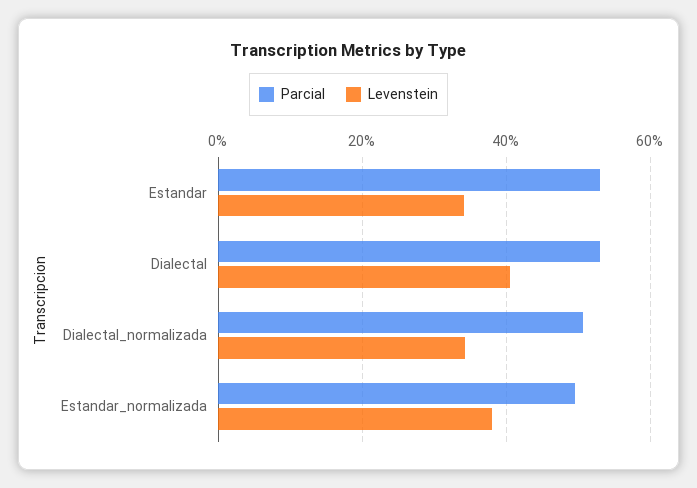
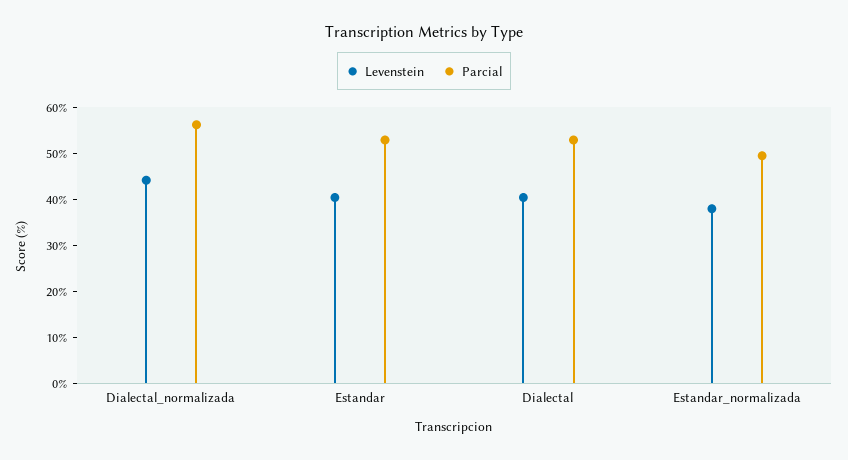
Levenstein, Estandar: 34 -> 40
Parcial, Dialectal_normalizada: 50 -> 56
Levenstein, Dialectal_normalizada: 34 -> 44

